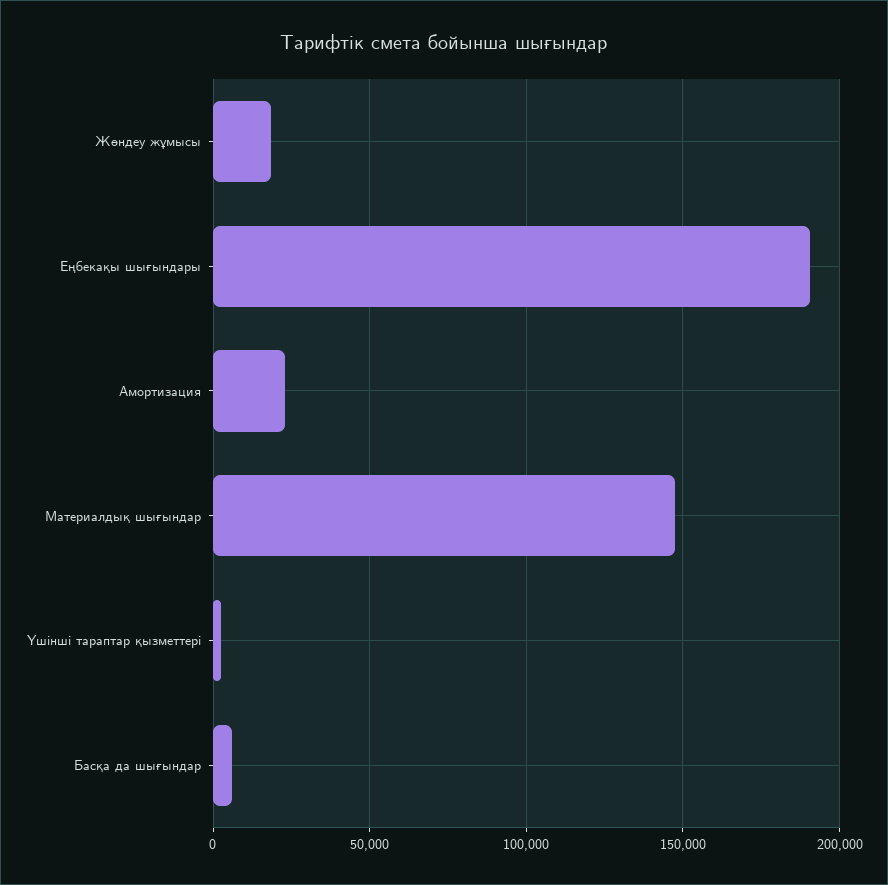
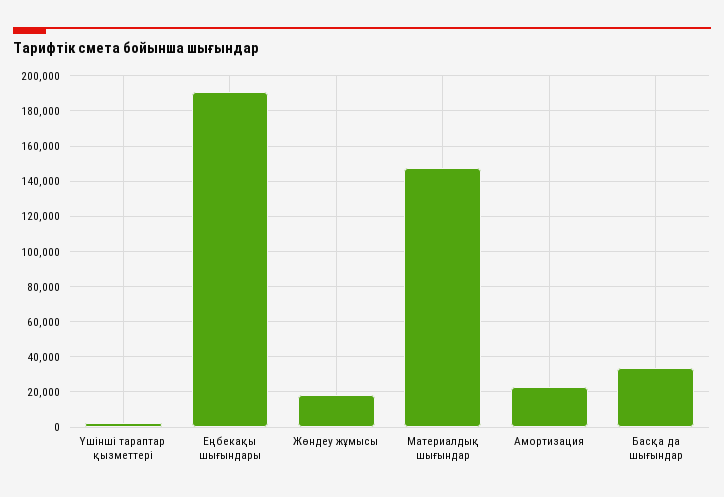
Басқа да шығындар: 5000 -> 35000

